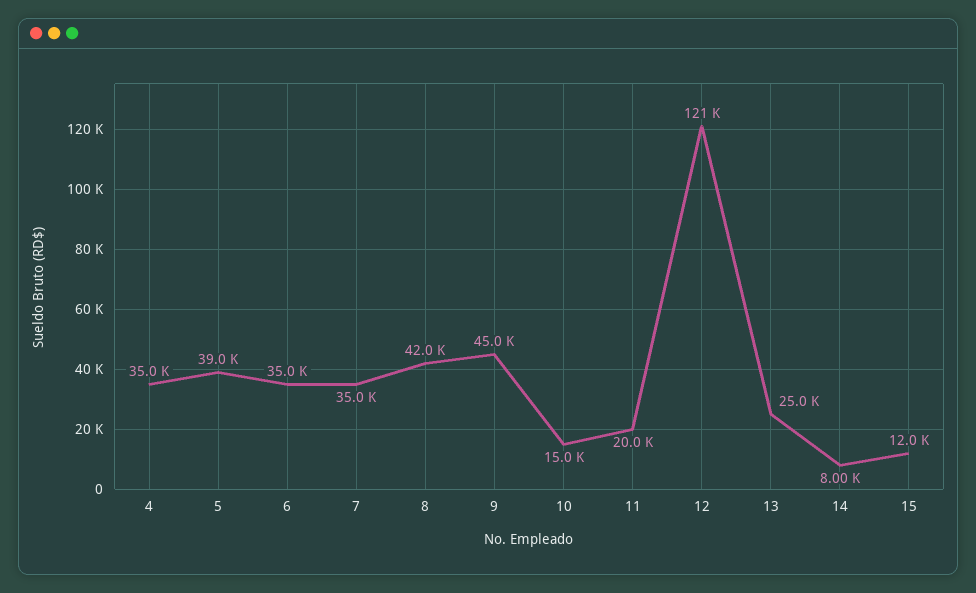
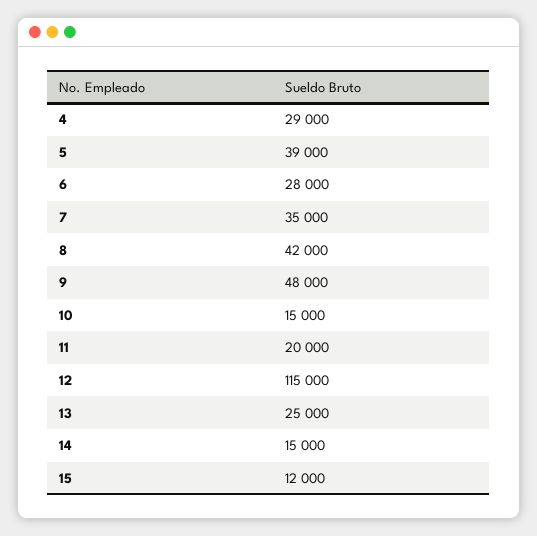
4: 35000 -> 29000
6: 35000 -> 28000
9: 45000 -> 48000
12: 121000 -> 115000
14: 8000 -> 15000

